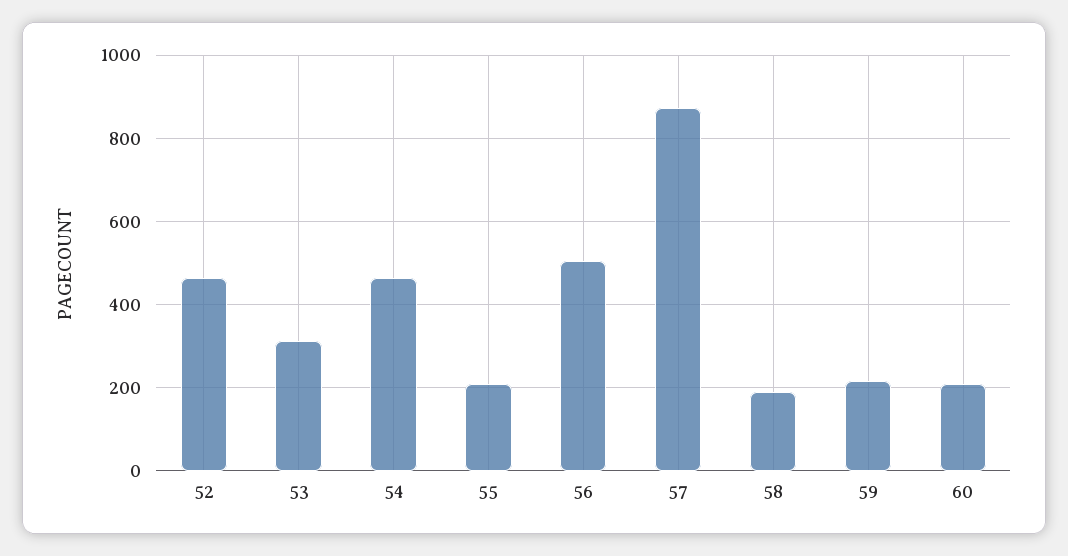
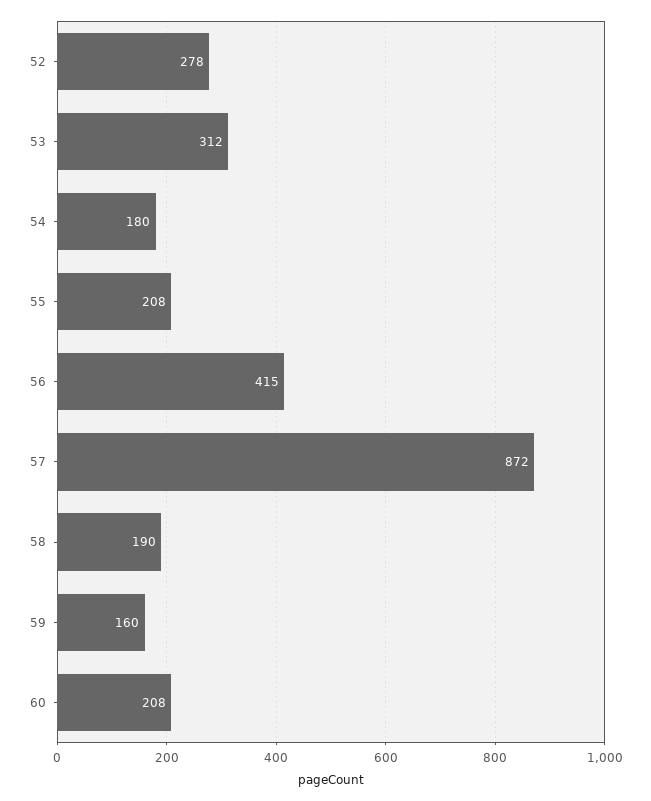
52: 460 -> 278
54: 460 -> 180
56: 500 -> 415
59: 220 -> 160

